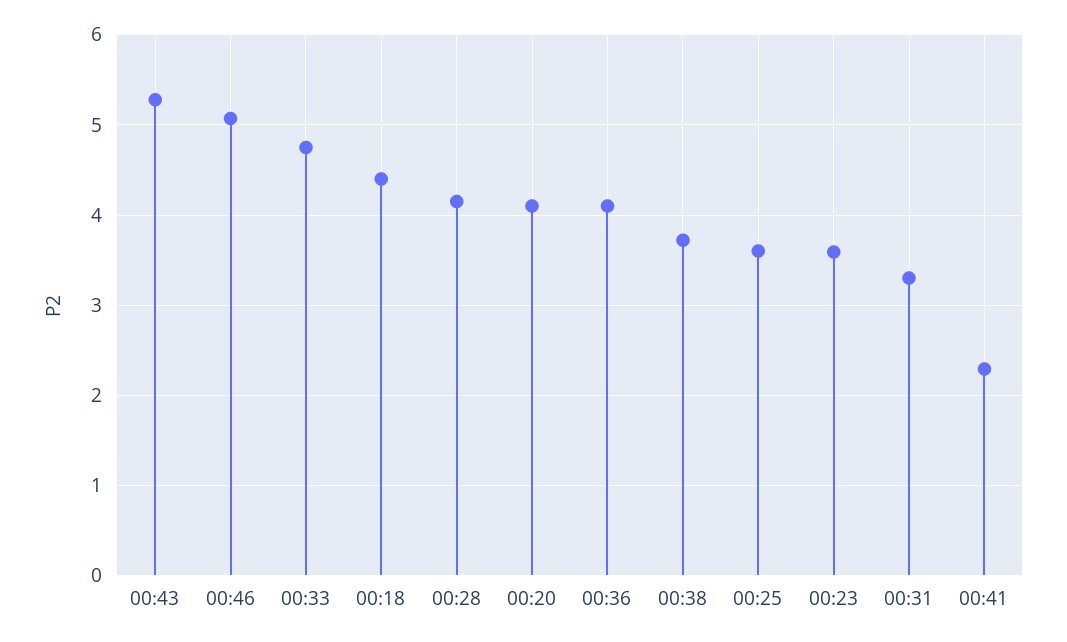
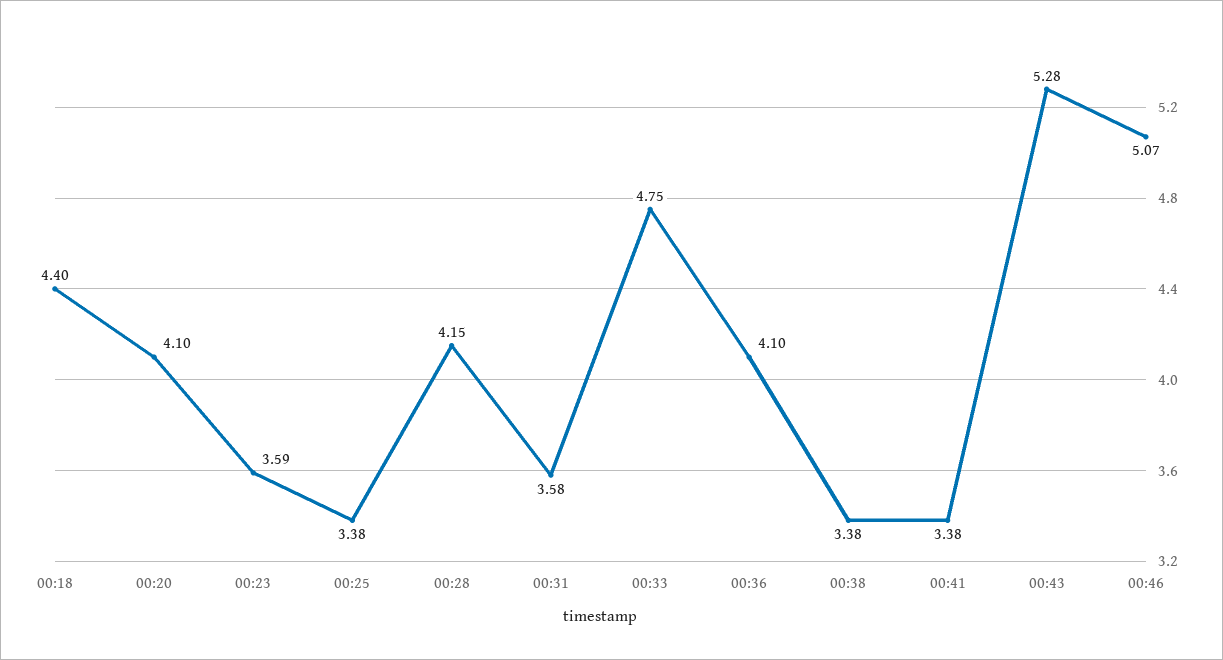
00:38: 3.7 -> 3.38
00:25: 3.6 -> 3.38
00:31: 3.3 -> 3.58
00:41: 2.3 -> 3.38

